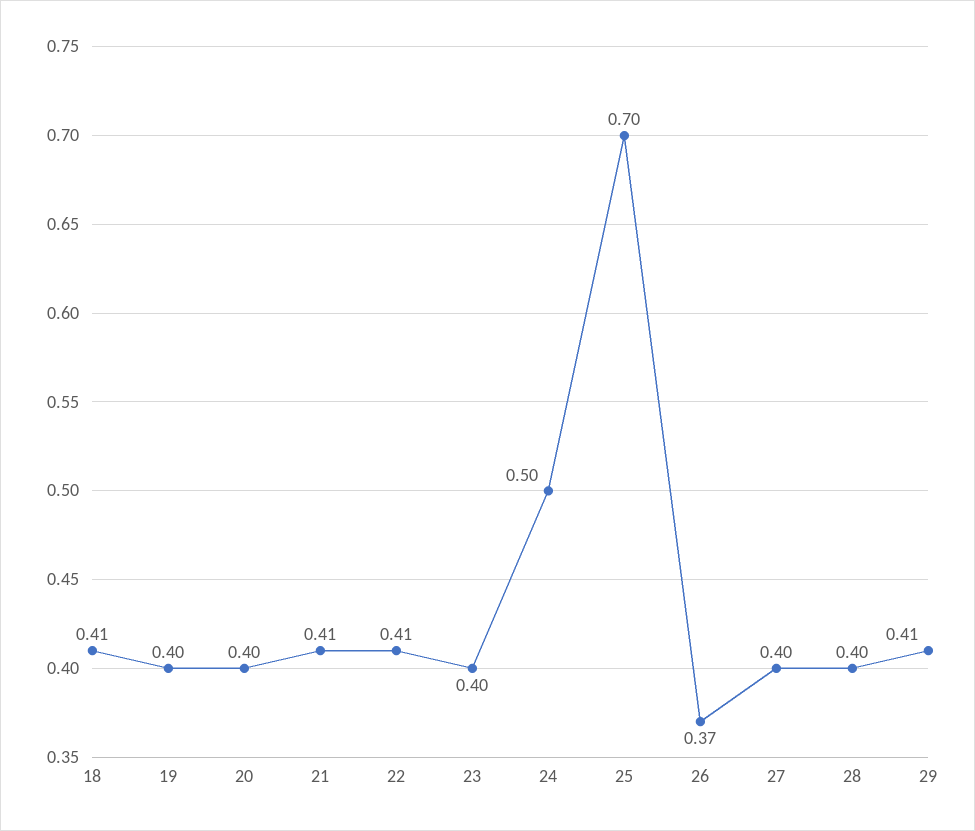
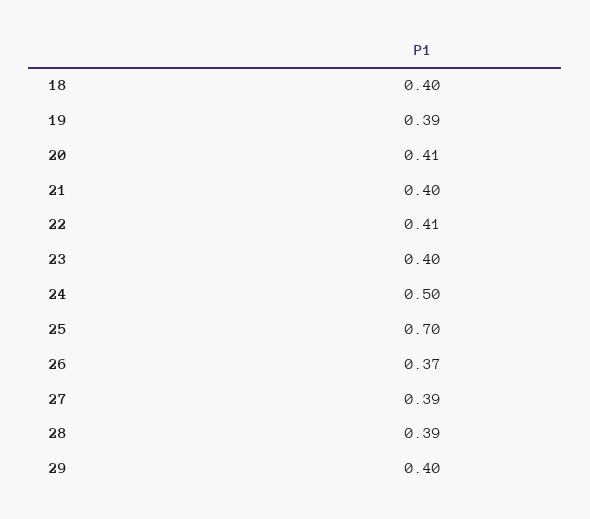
18: 0.41 -> 0.4
19: 0.4 -> 0.39
20: 0.4 -> 0.41
21: 0.41 -> 0.4
27: 0.4 -> 0.39
28: 0.4 -> 0.39
29: 0.41 -> 0.4

